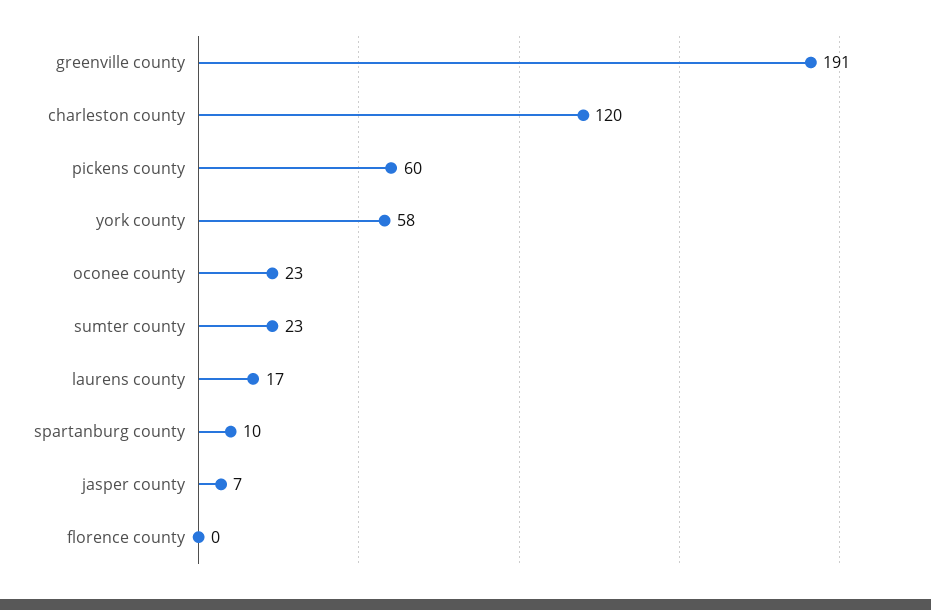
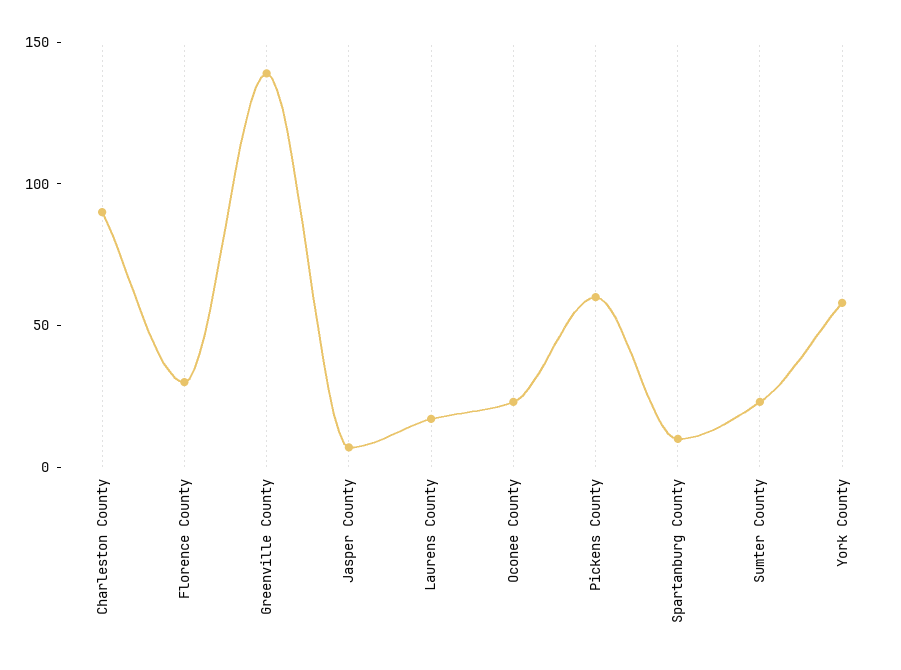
greenville county: 191 -> 140
charleston county: 120 -> 90
florence county: 0 -> 30

